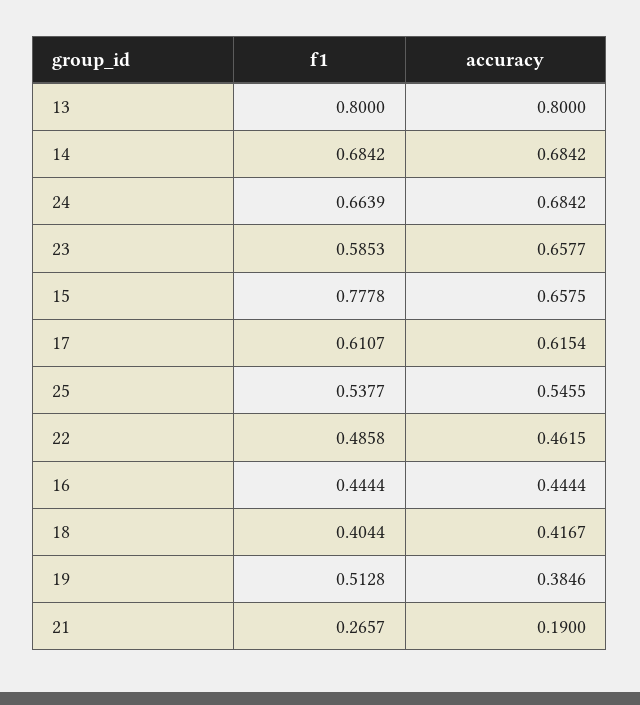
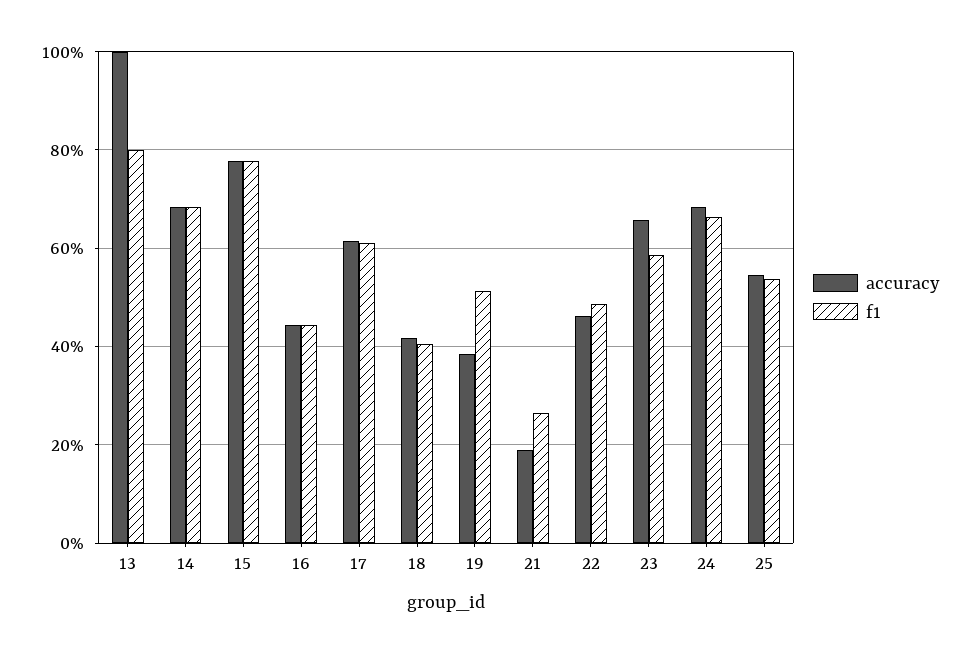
accuracy, 13: 0.8 -> 1
accuracy, 15: 0.6575 -> 0.78

